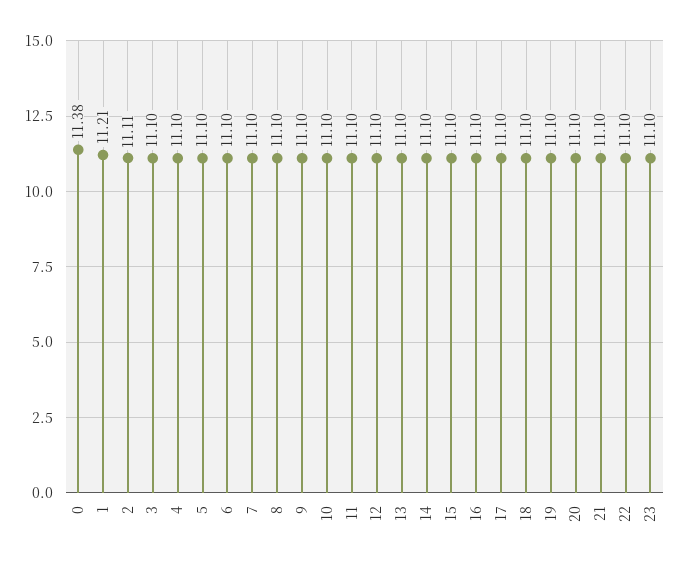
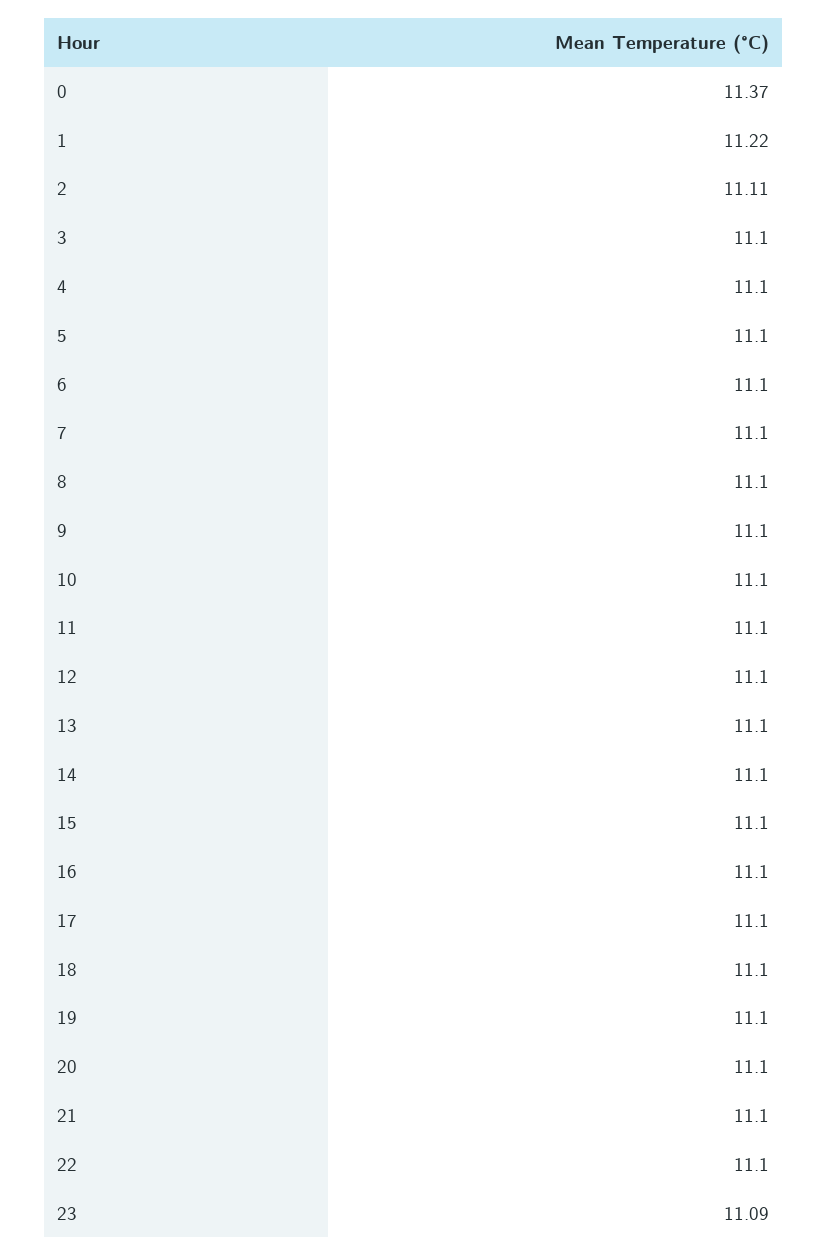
0: 11.38 -> 11.37
1: 11.21 -> 11.22
23: 11.1 -> 11.09

